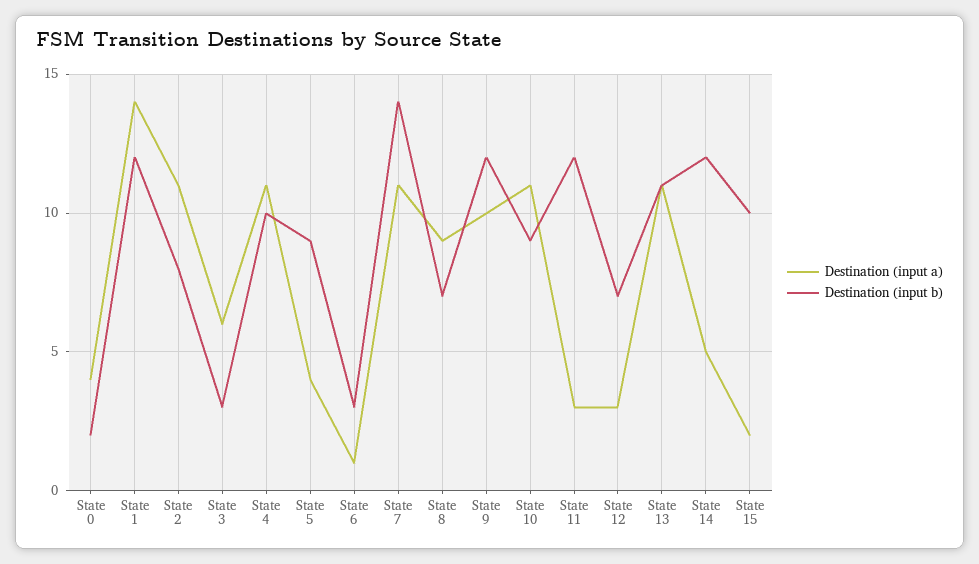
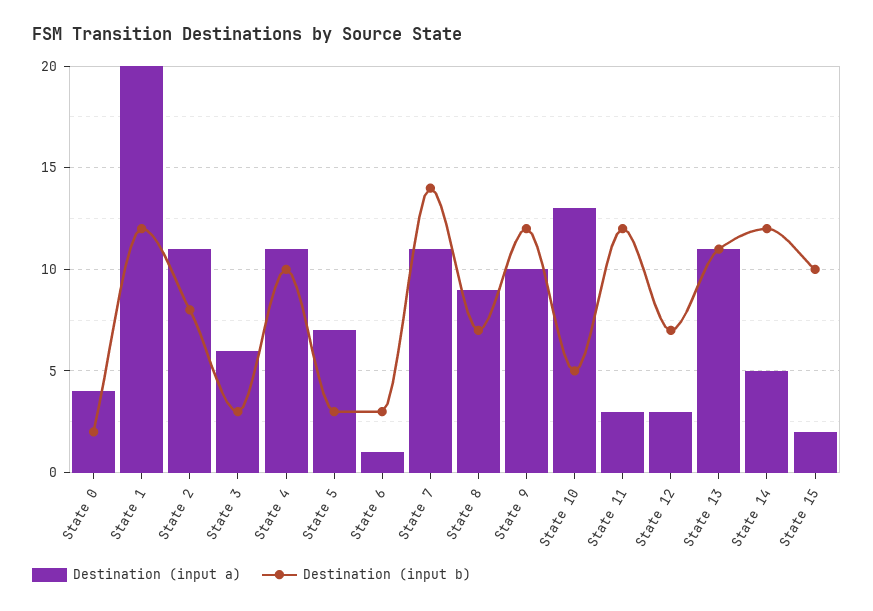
Destination (input a), State 1: 14 -> 20
Destination (input a), State 5: 4 -> 7
Destination (input b), State 5: 9 -> 3
Destination (input a), State 10: 11 -> 13
Destination (input b), State 10: 9 -> 5

